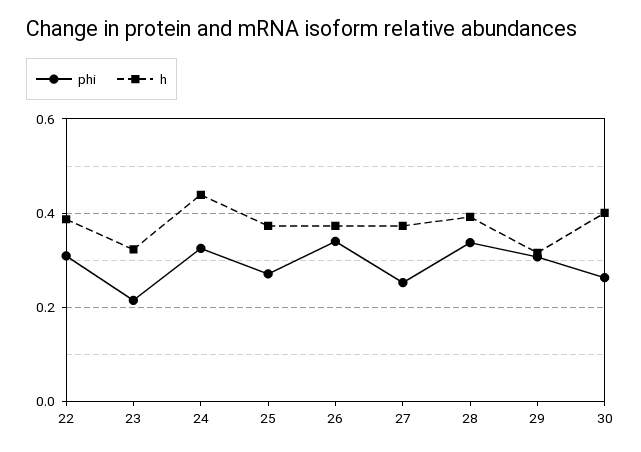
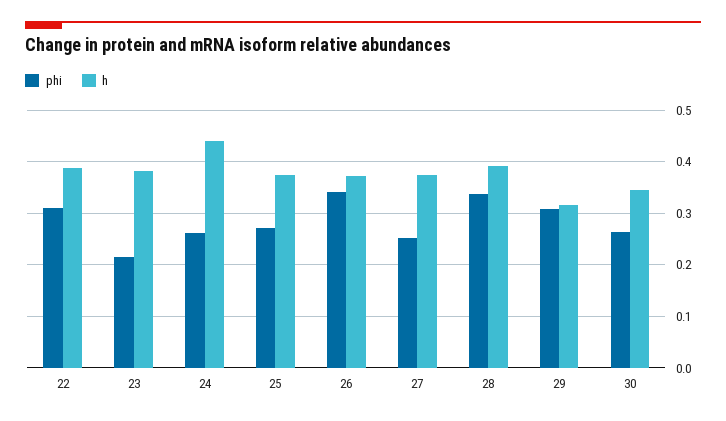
h, 23: 0.32 -> 0.38
phi, 24: 0.32 -> 0.26
h, 30: 0.4 -> 0.34

